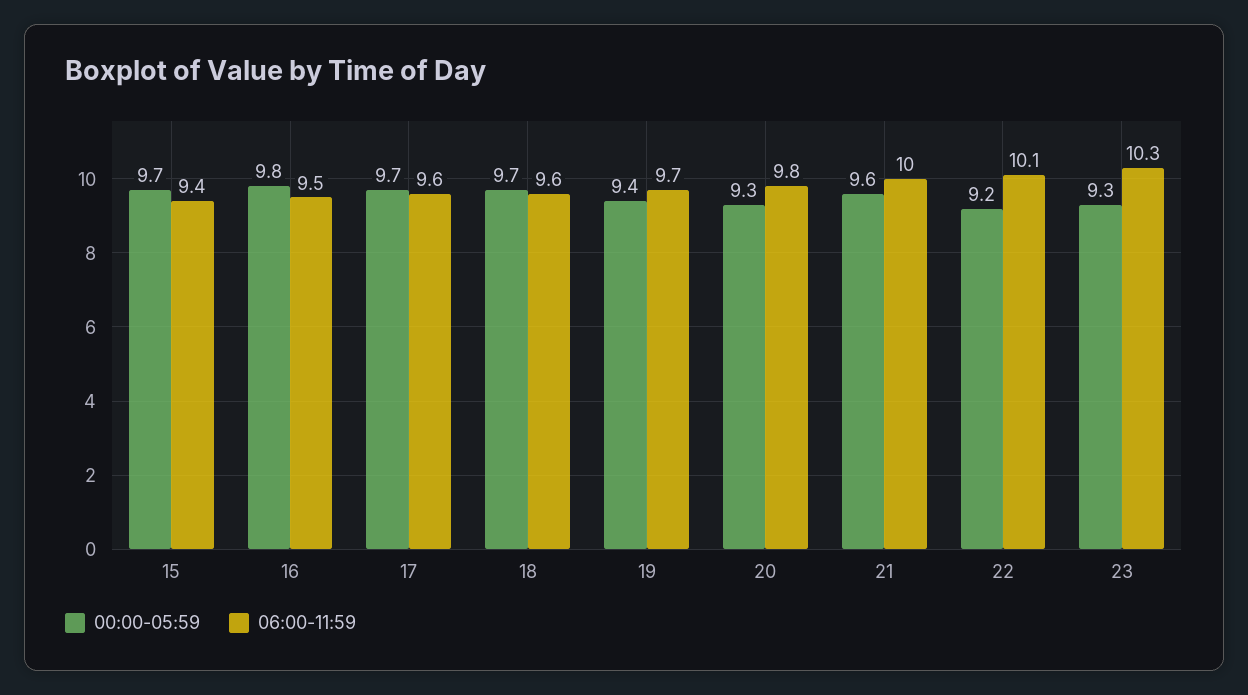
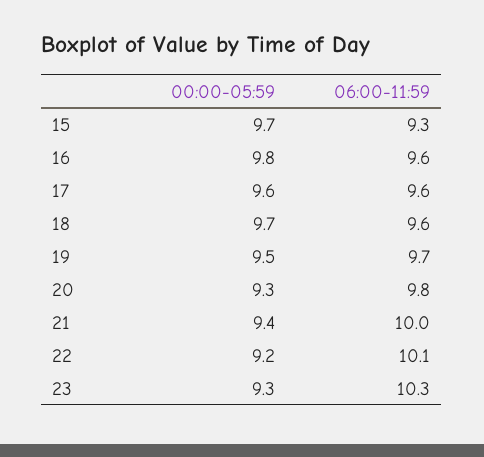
06:00-11:59, 15: 9.4 -> 9.3
06:00-11:59, 16: 9.5 -> 9.6
00:00-05:59, 17: 9.7 -> 9.6
00:00-05:59, 19: 9.4 -> 9.5
00:00-05:59, 21: 9.6 -> 9.4

